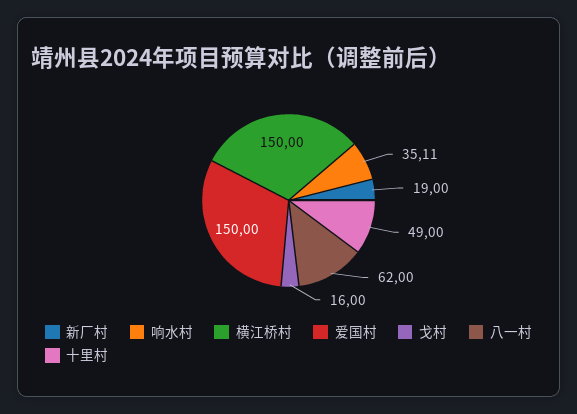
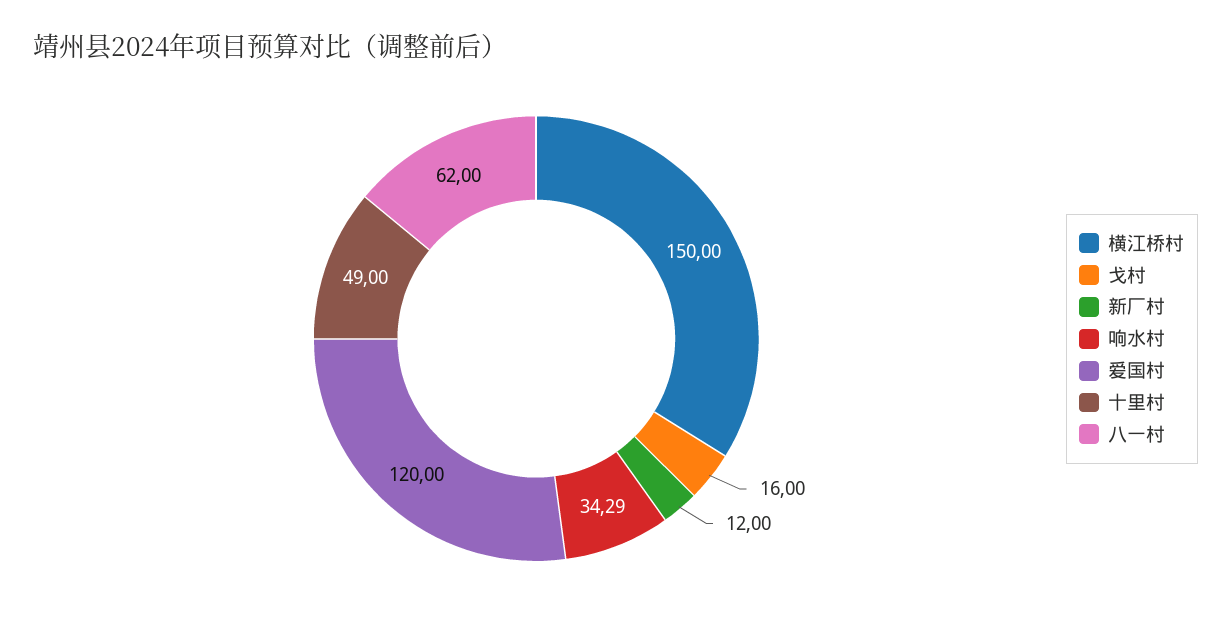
新厂村: 19 -> 12
响水村: 35.11 -> 34.29
爱国村: 150 -> 120

